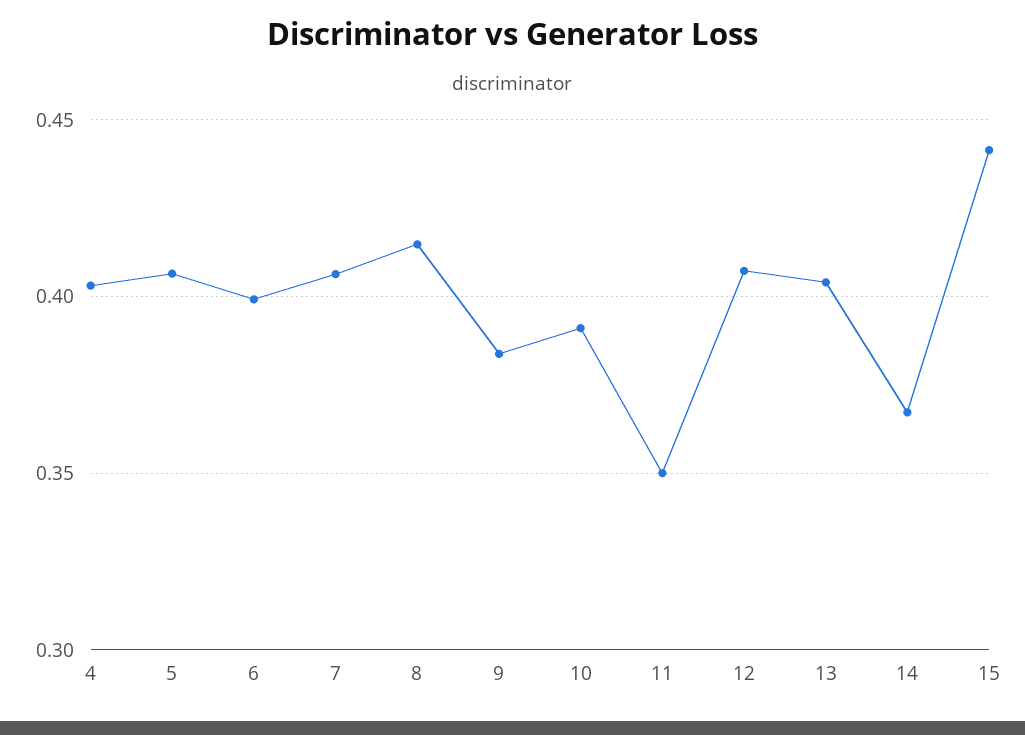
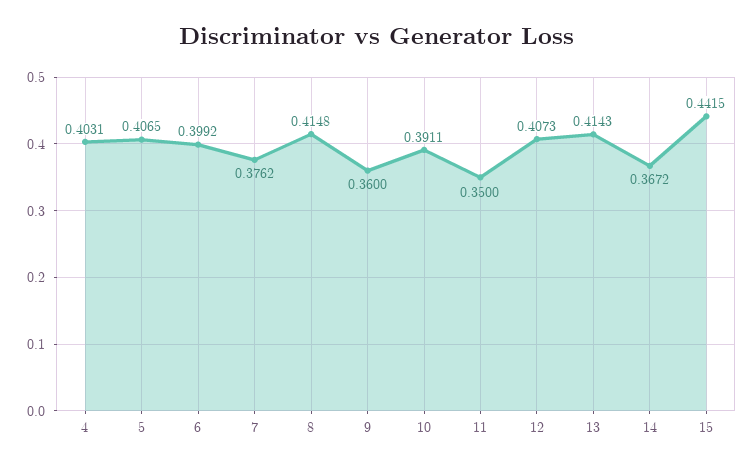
7: 0.405 -> 0.3762
9: 0.385 -> 0.36
13: 0.405 -> 0.4143

